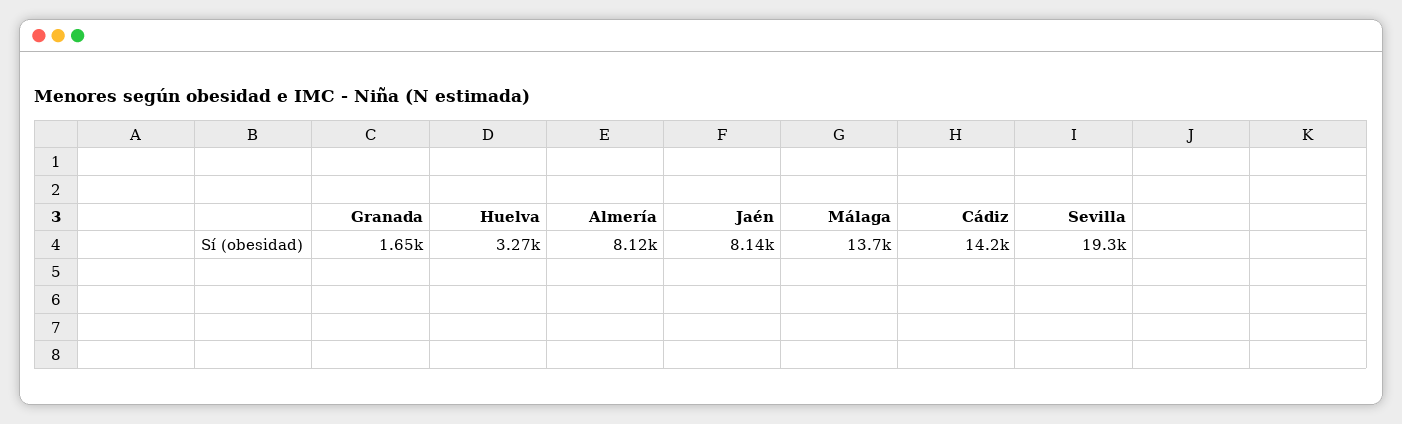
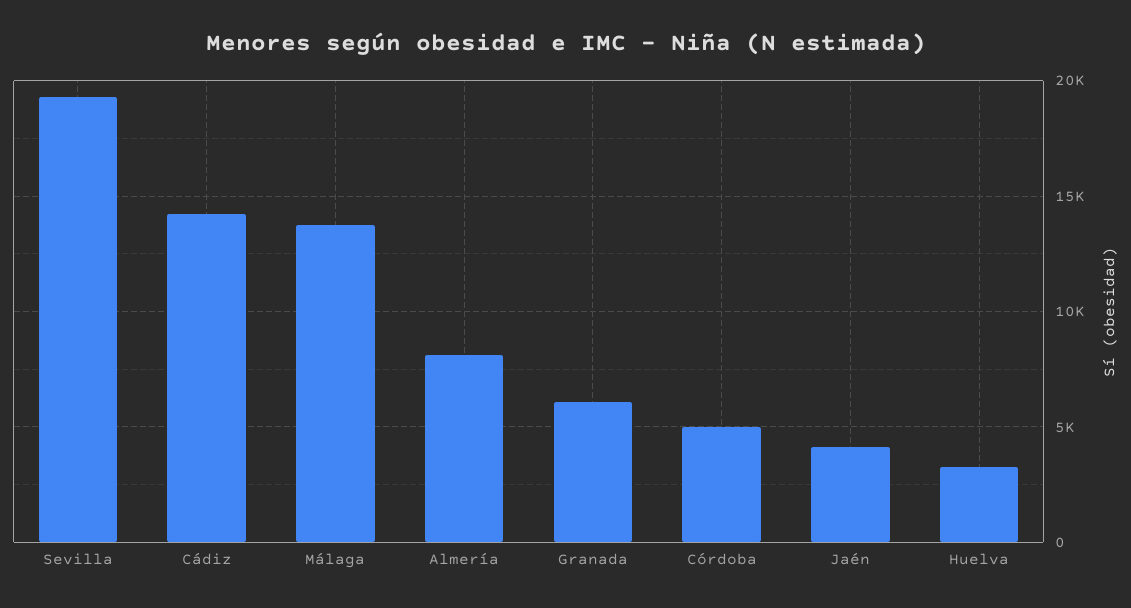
Granada: 1650 -> 6000
Jaén: 8140 -> 4000
Córdoba: none -> 5000

